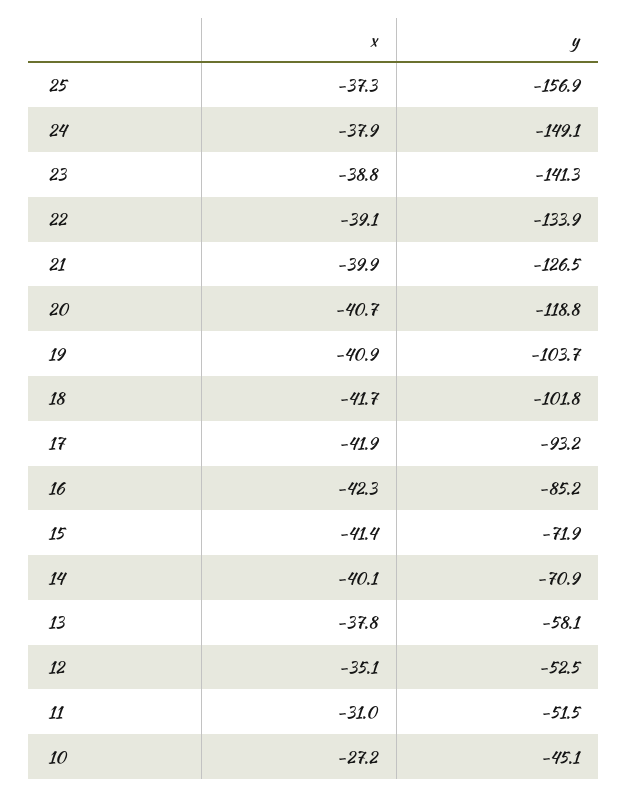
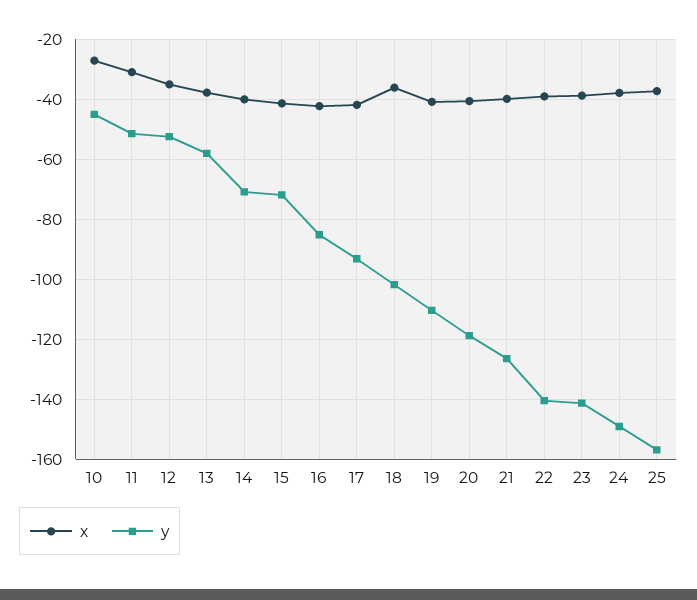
y, 22: -133.9 -> -140
y, 19: -103.7 -> -110
x, 18: -41.7 -> -36

